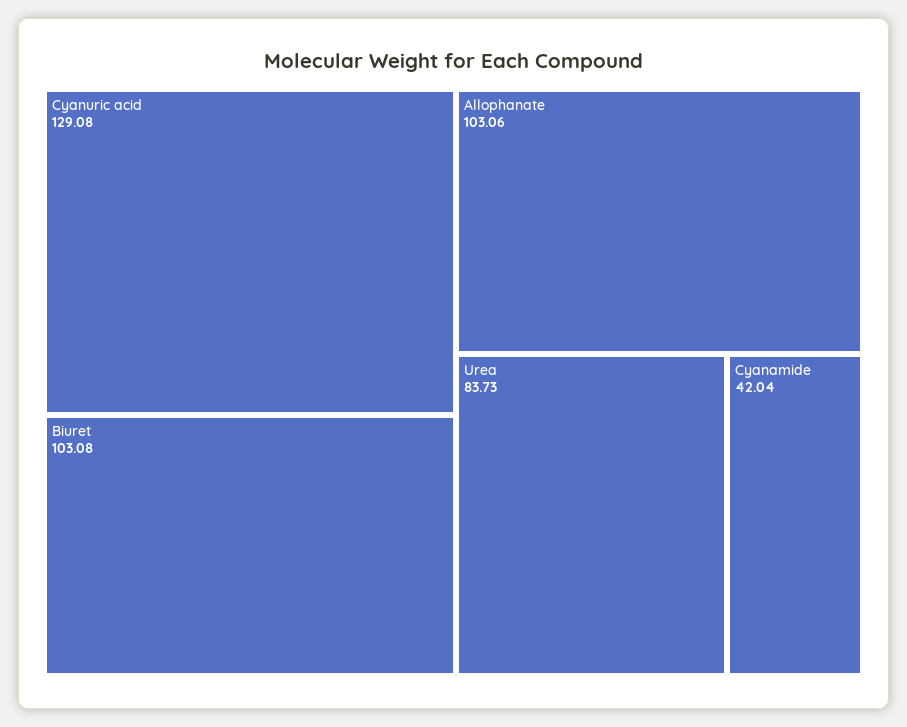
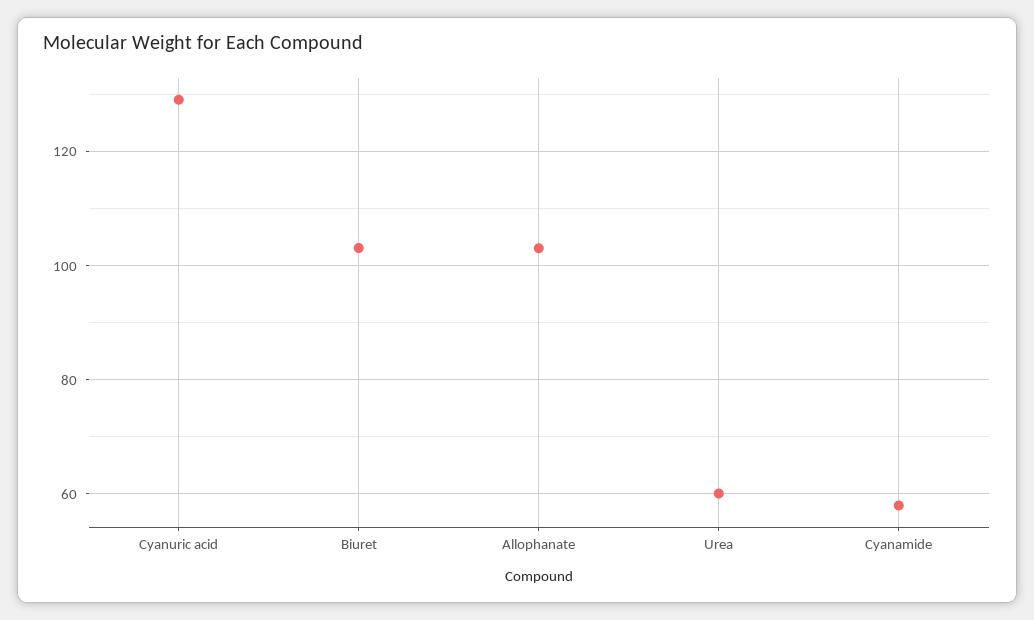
Urea: 83.73 -> 60
Cyanamide: 42.04 -> 58

